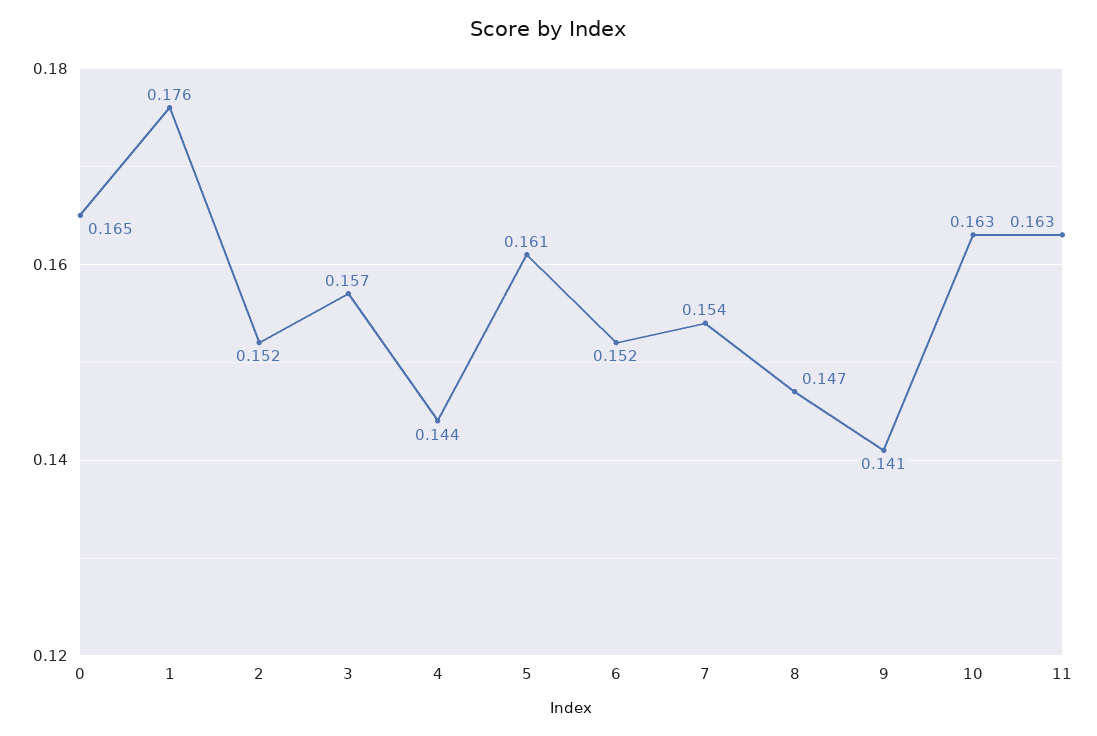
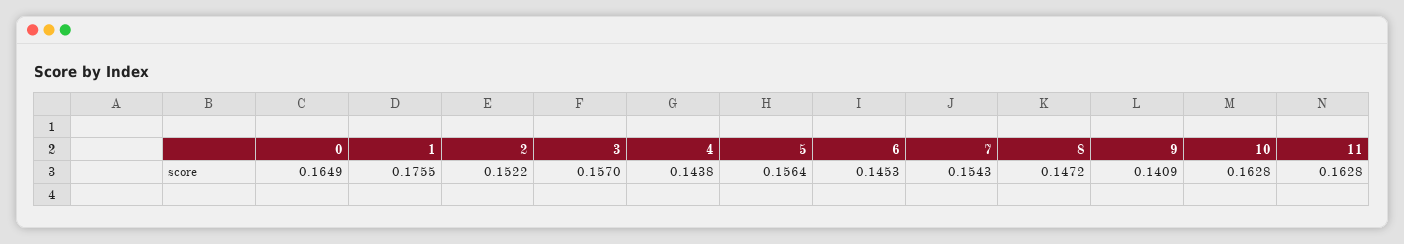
5: 0.161 -> 0.1564
6: 0.152 -> 0.1453

